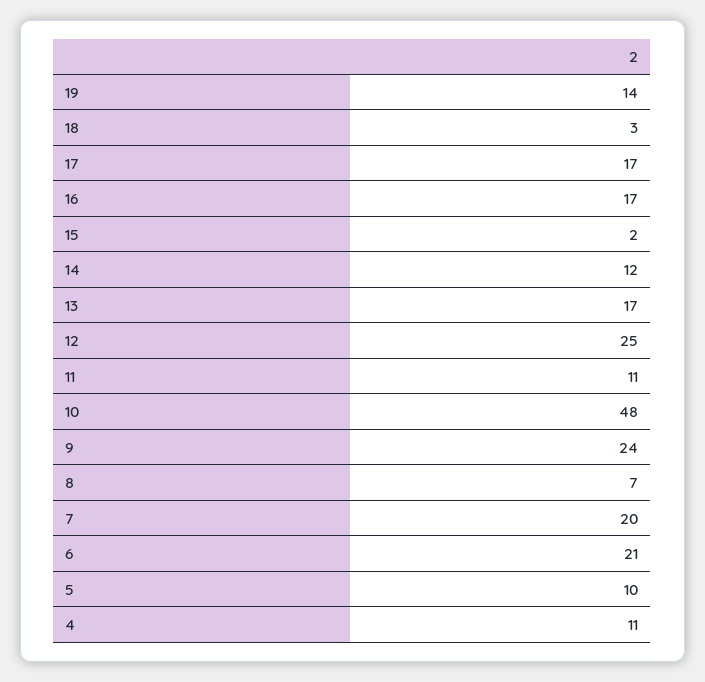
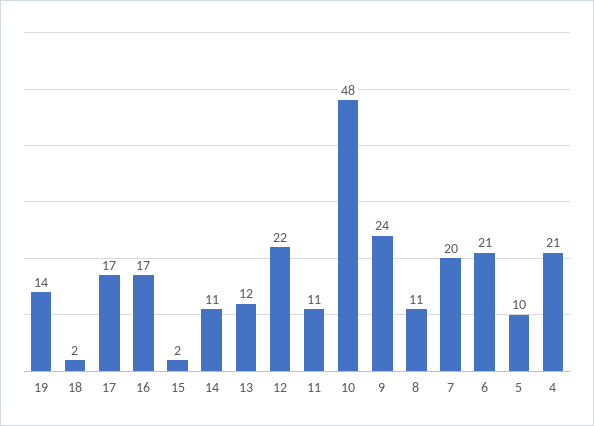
18: 3 -> 2
14: 12 -> 11
13: 17 -> 12
12: 25 -> 22
8: 7 -> 11
4: 11 -> 21

